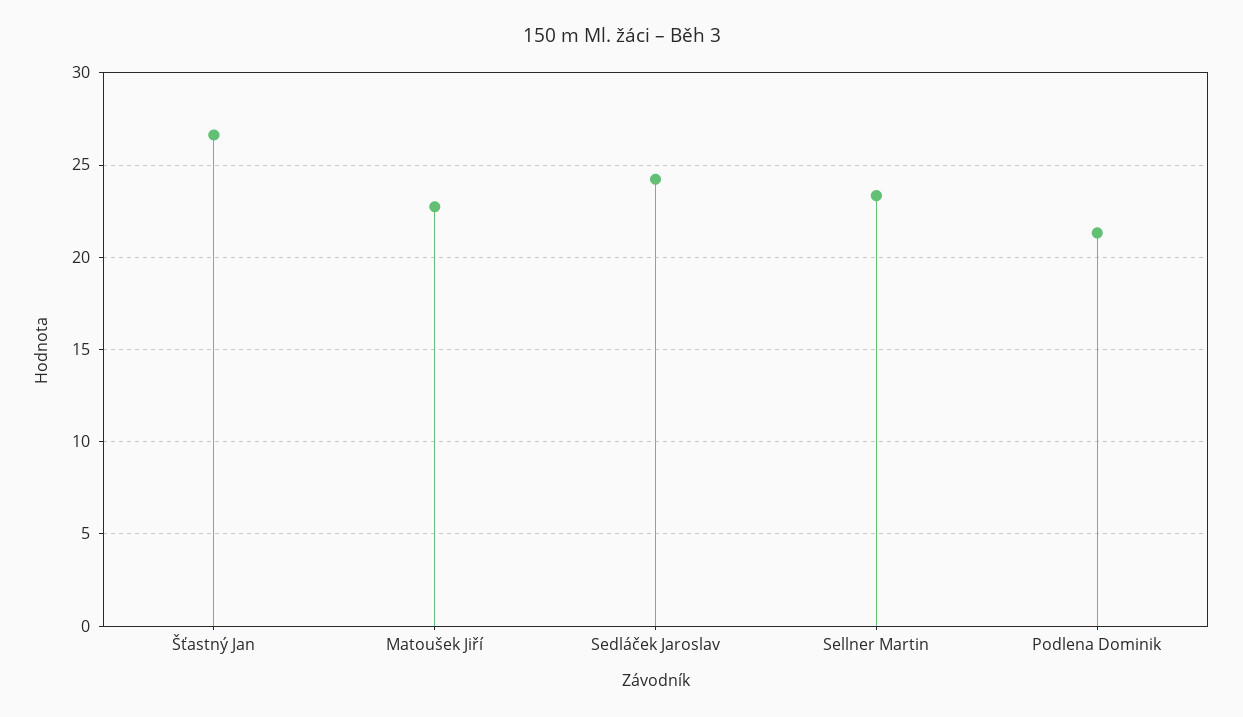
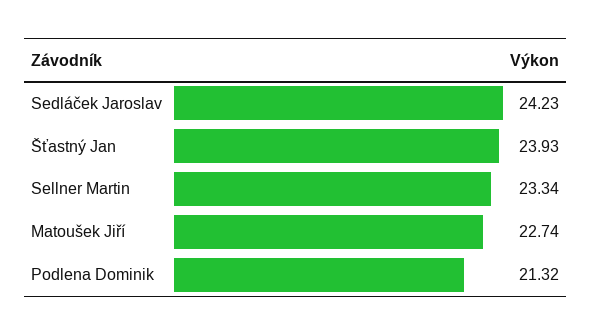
Šťastný Jan: 26.5 -> 23.93

